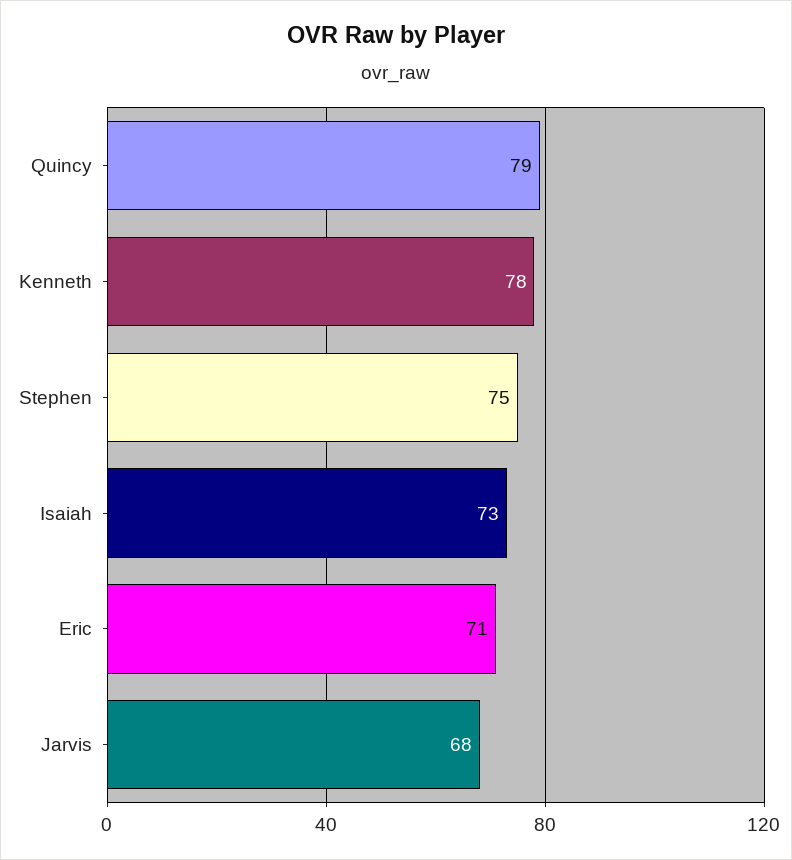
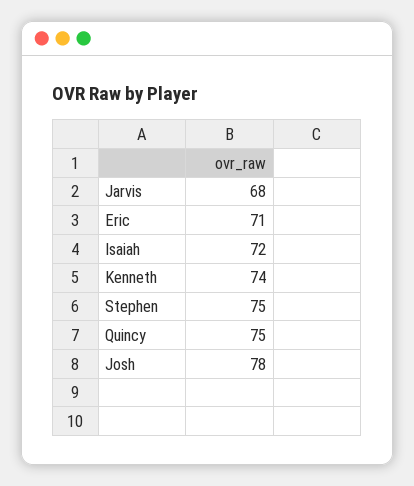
Quincy: 79 -> 75
Kenneth: 78 -> 74
Isaiah: 73 -> 72
Josh: none -> 78

